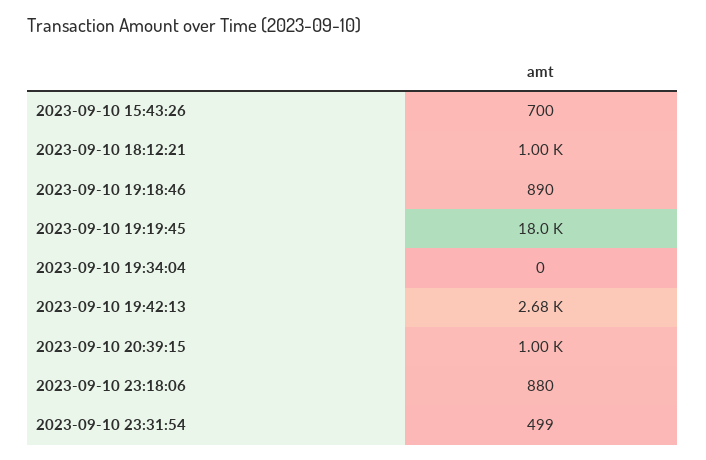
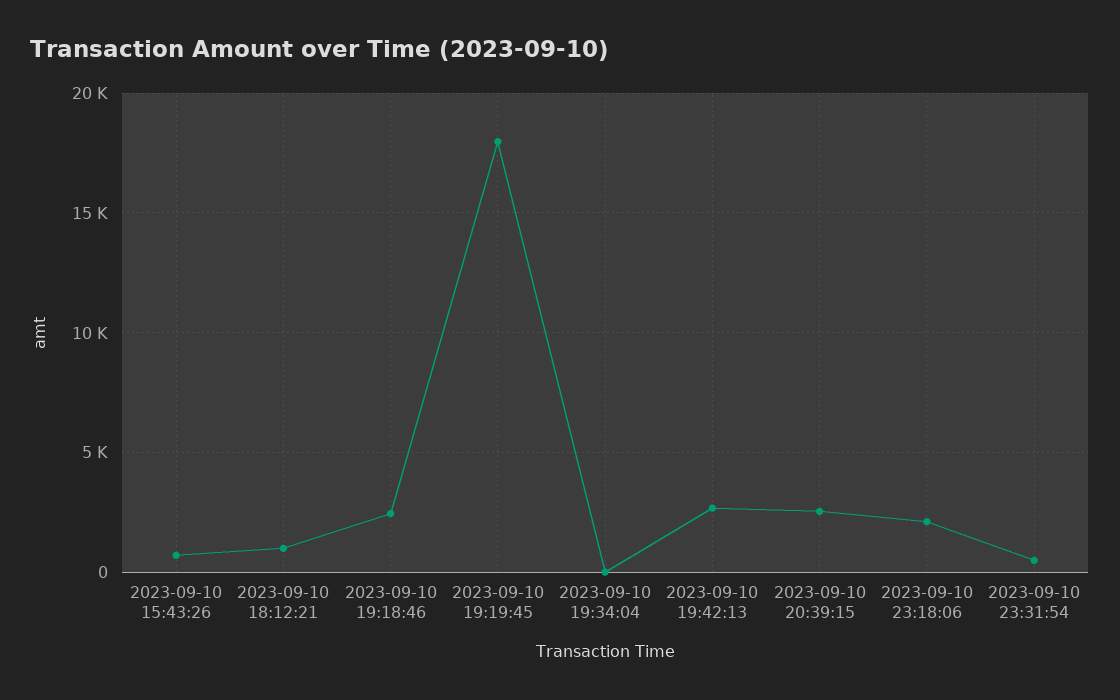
2023-09-10 19:18:46: 890 -> 2500
2023-09-10 20:39:15: 1000 -> 2500
2023-09-10 23:18:06: 880 -> 2000

